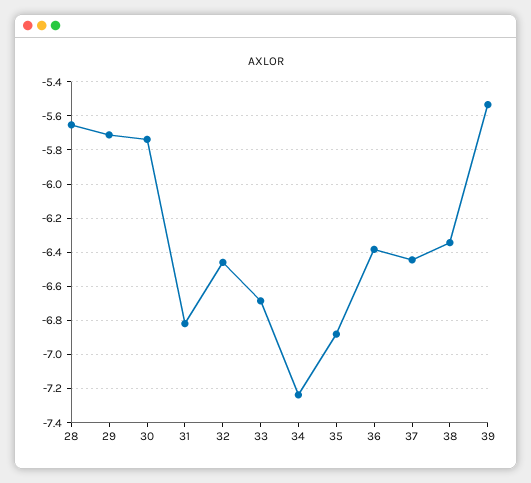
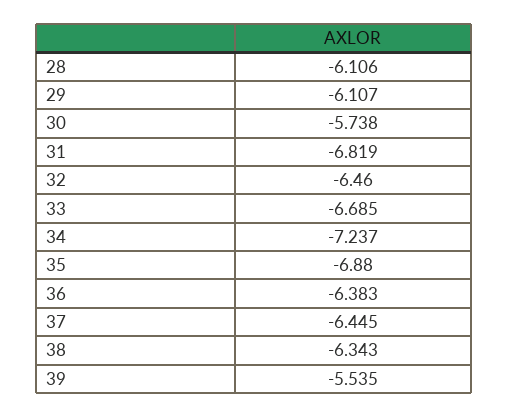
28: -5.65 -> -6.106
29: -5.7 -> -6.107

